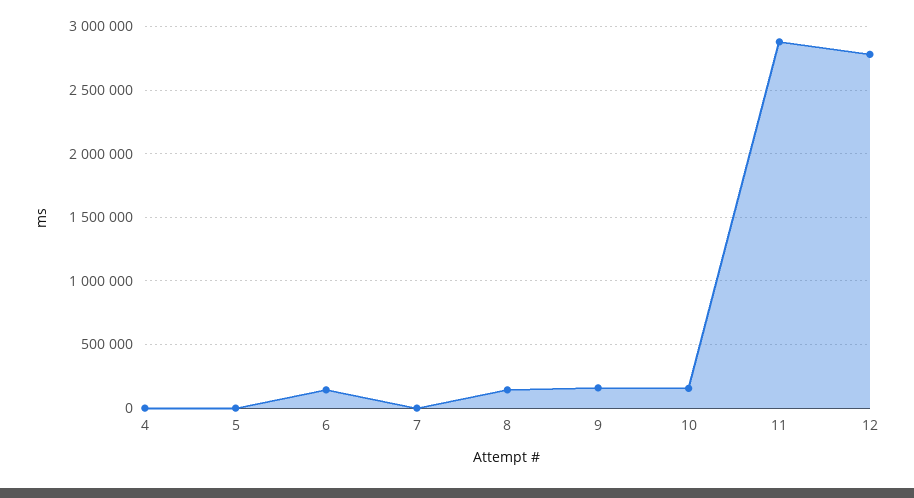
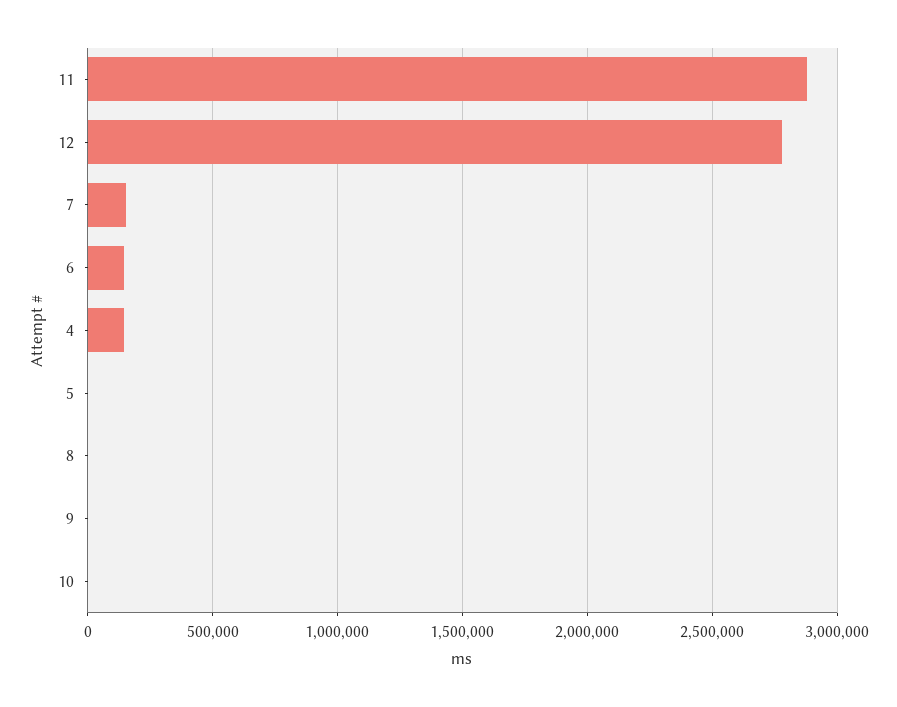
4: 0 -> 150000
7: 0 -> 150000
8: 150000 -> 0
9: 150000 -> 0
10: 150000 -> 0

